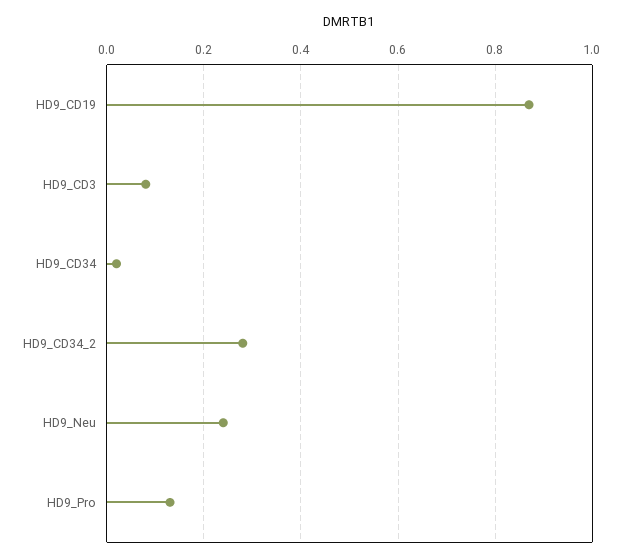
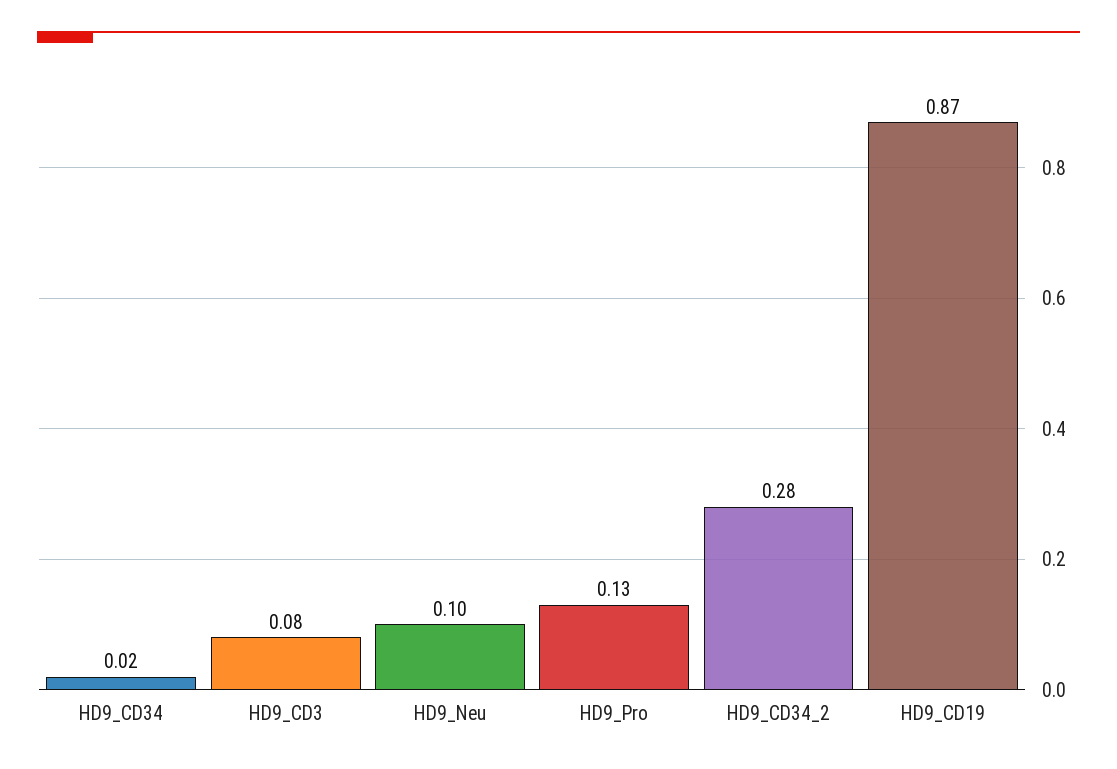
HD9_Neu: 0.25 -> 0.1

